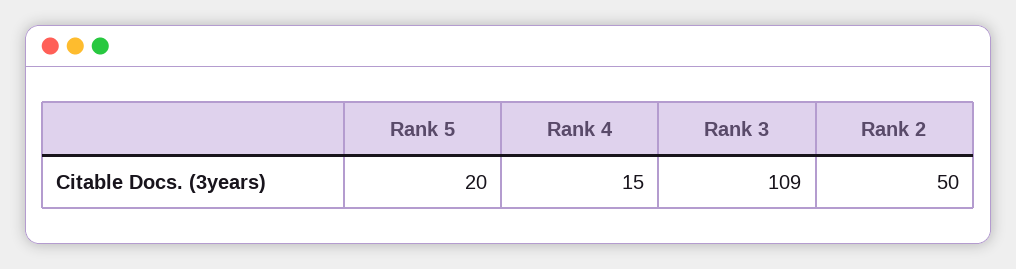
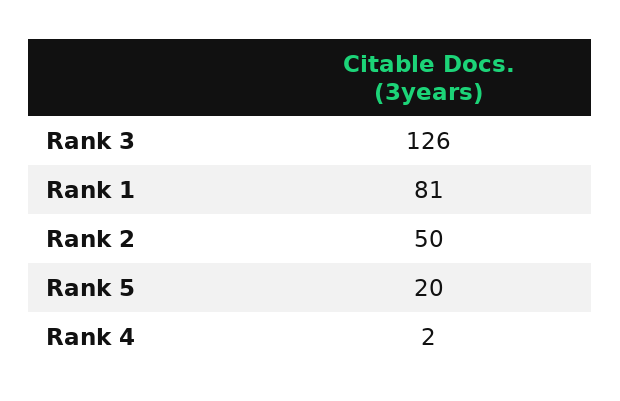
Rank 4: 15 -> 2
Rank 3: 109 -> 126
Rank 1: none -> 81

